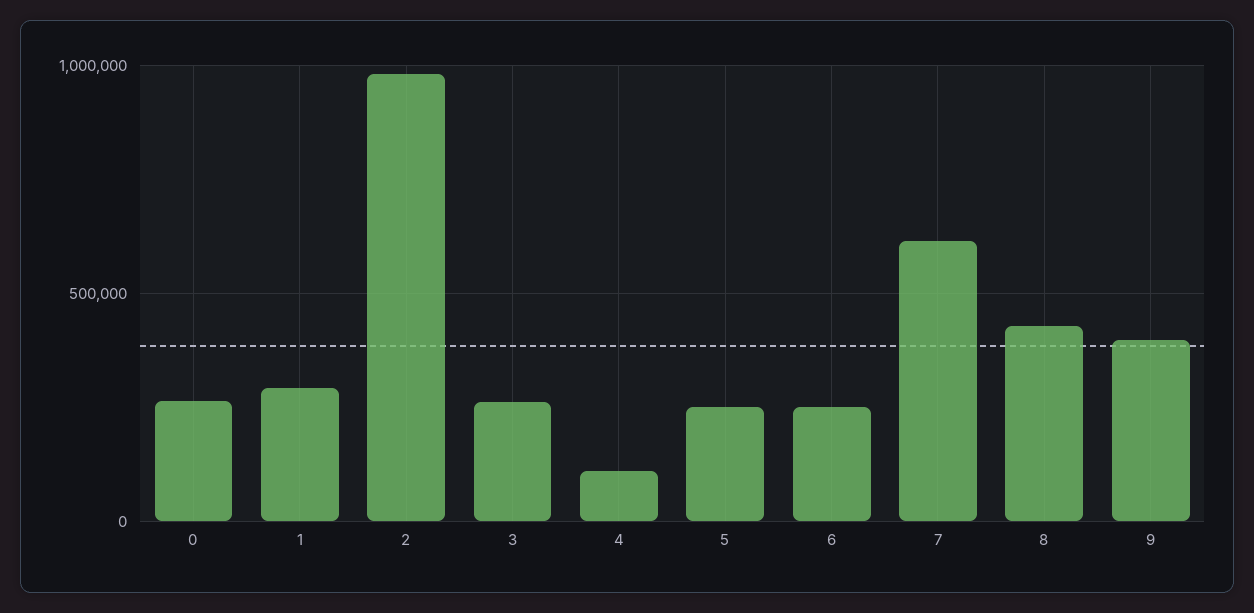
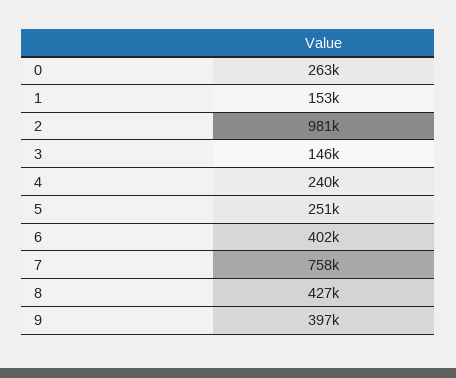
1: 300000 -> 153000
3: 250000 -> 146000
4: 100000 -> 240000
6: 250000 -> 402000
7: 600000 -> 758000

